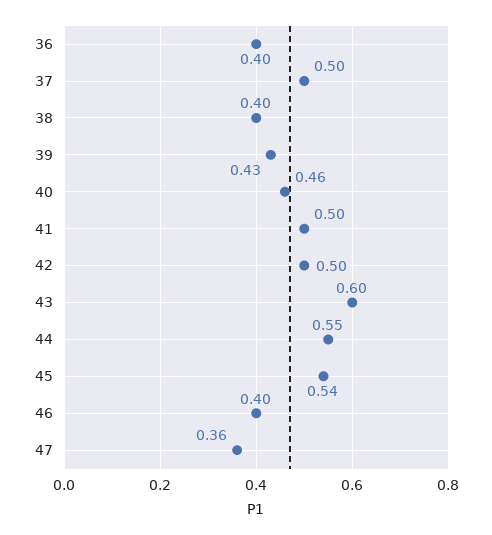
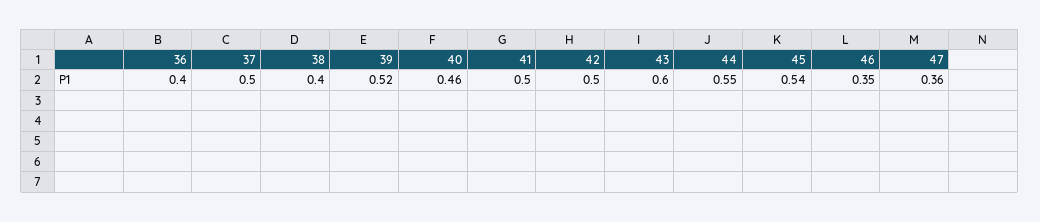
39: 0.43 -> 0.52
46: 0.4 -> 0.35

